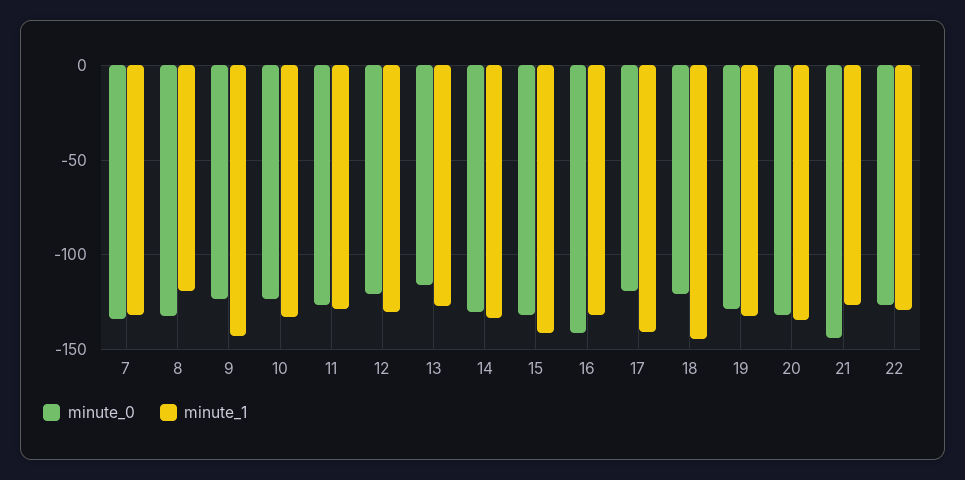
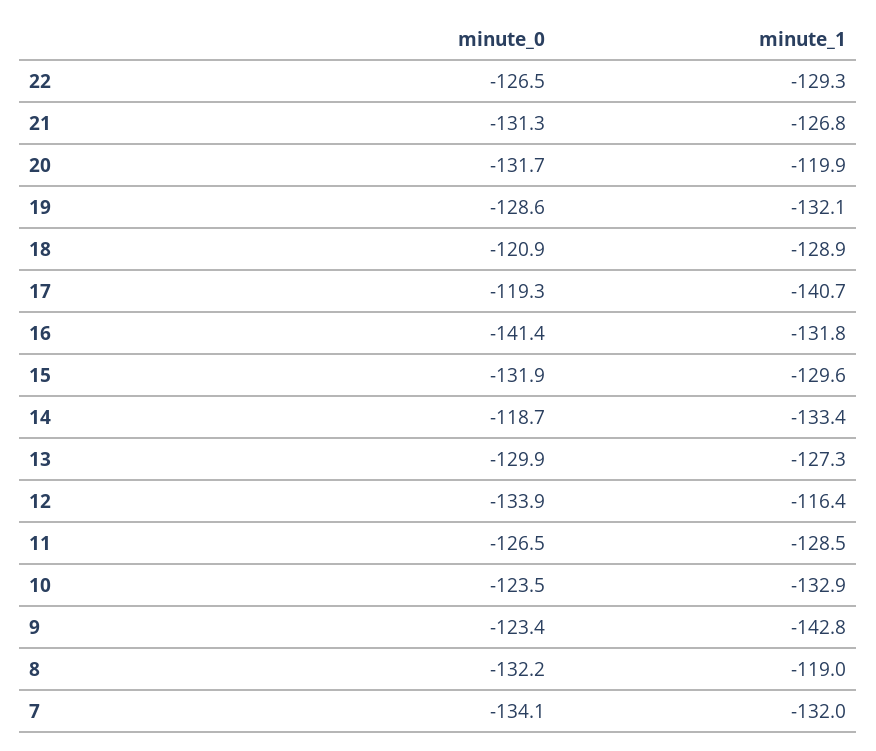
minute_0, 12: -120 -> -133.9
minute_1, 12: -130 -> -116.4
minute_0, 13: -115 -> -129.9
minute_0, 14: -130 -> -118.7
minute_1, 15: -140 -> -129.6
minute_1, 18: -145 -> -128.9
minute_1, 20: -135 -> -119.9
minute_0, 21: -145 -> -131.3

